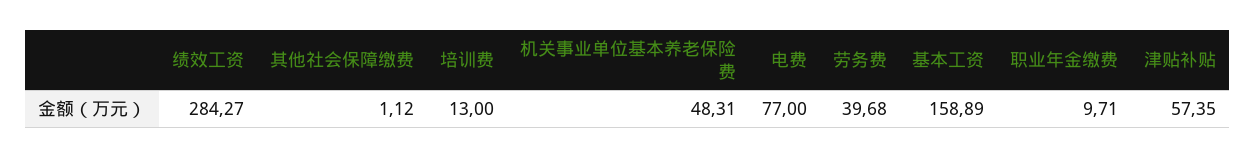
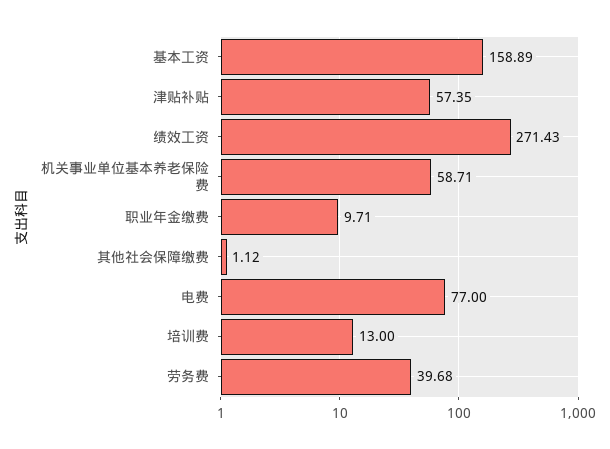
绩效工资: 284.27 -> 271.43
机关事业单位基本养老保险费: 48.31 -> 58.71

